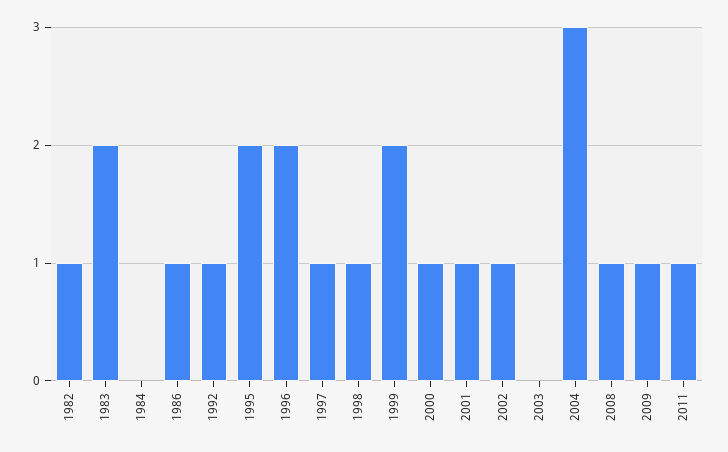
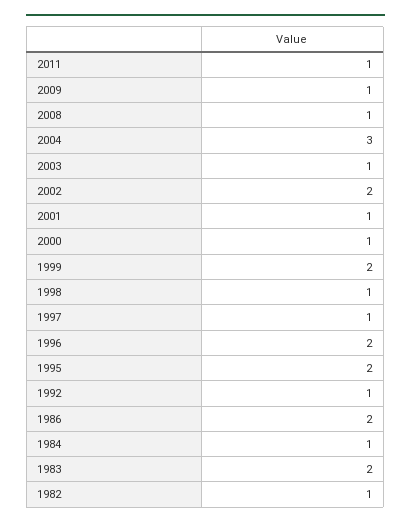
1984: 0 -> 1
1986: 1 -> 2
2002: 1 -> 2
2003: 0 -> 1

